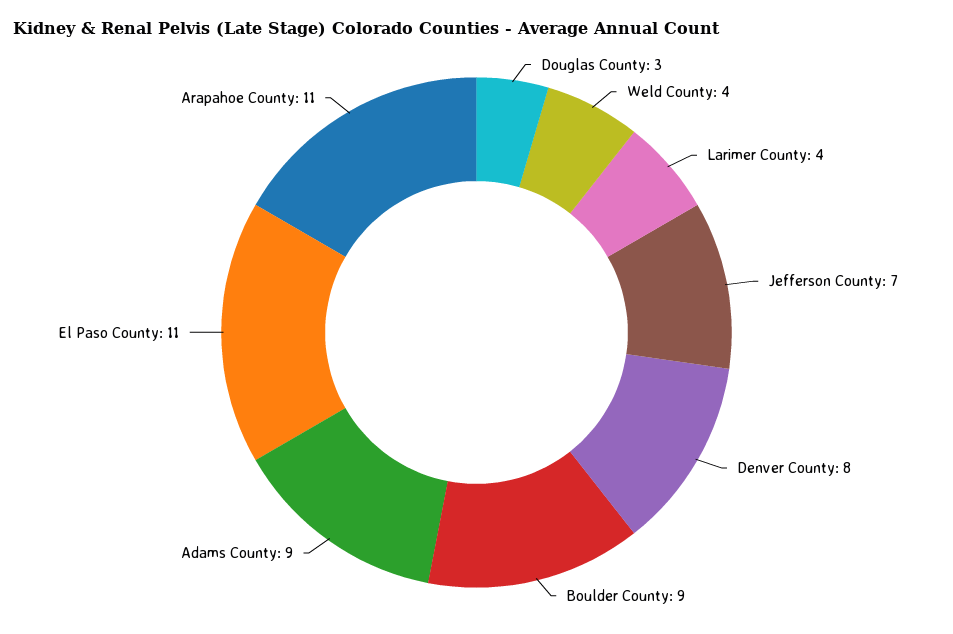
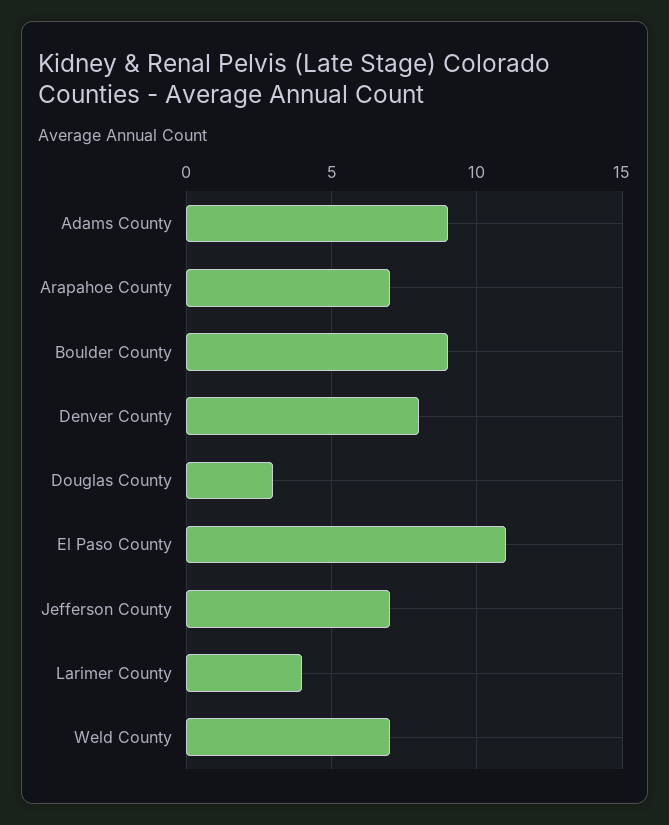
Weld County: 4 -> 7
Arapahoe County: 11 -> 7

